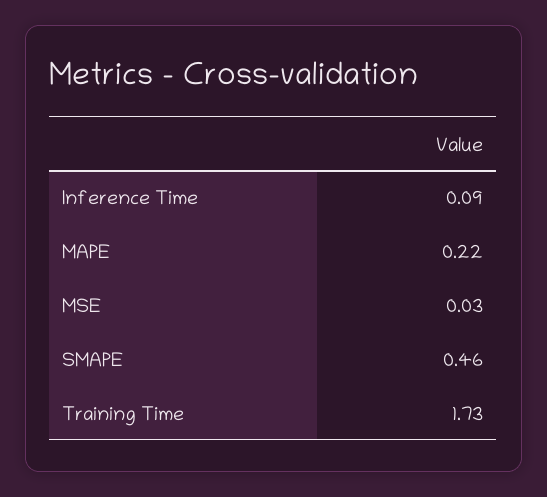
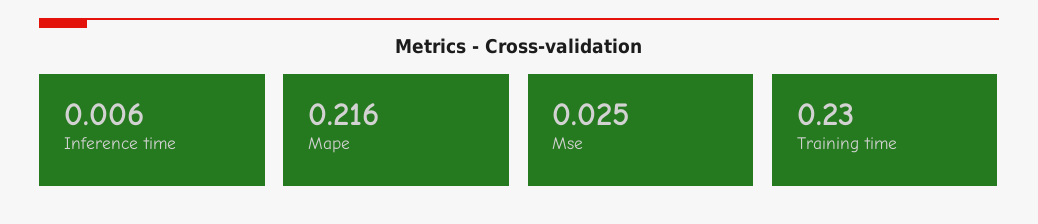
Inference Time: 0.09 -> 0.006
SMAPE: 0.46 -> none
Training Time: 1.73 -> 0.23

